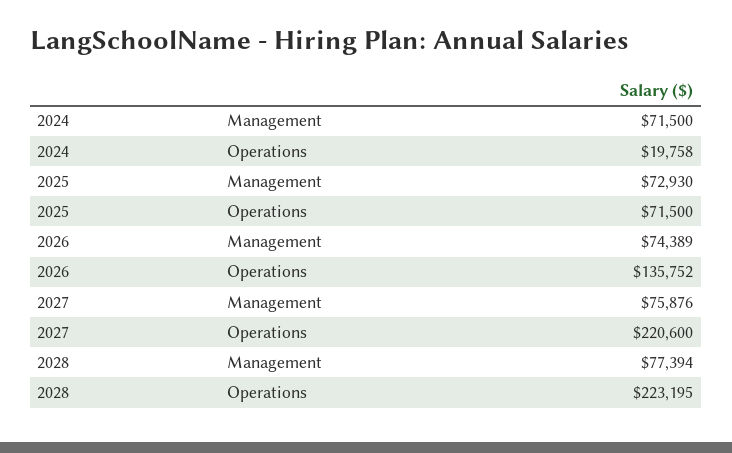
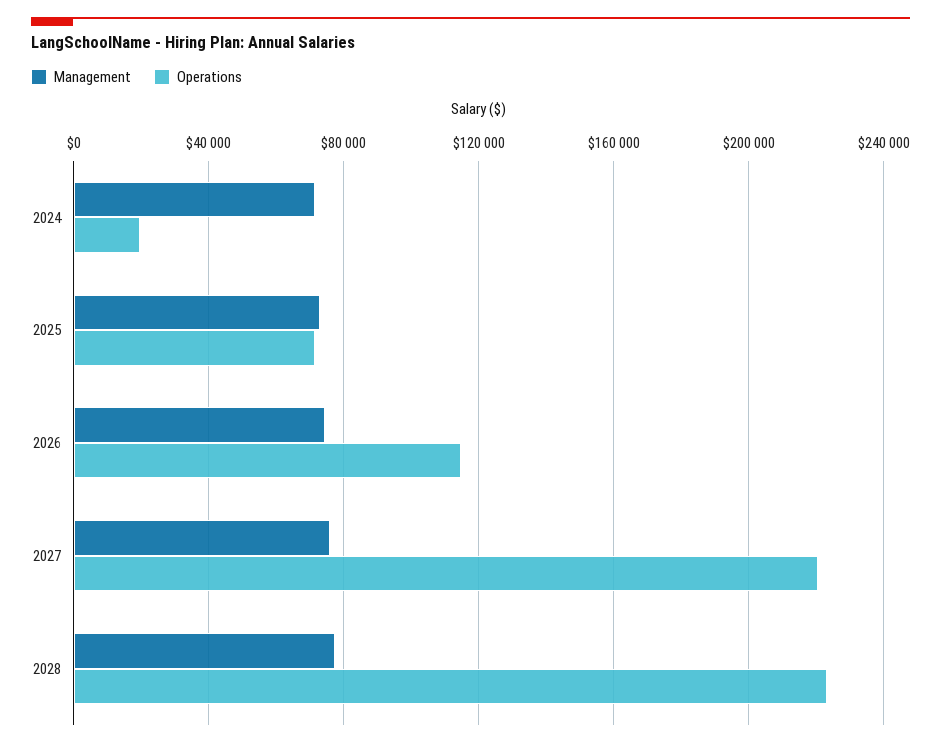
Operations, 2026: 135752 -> 115000

